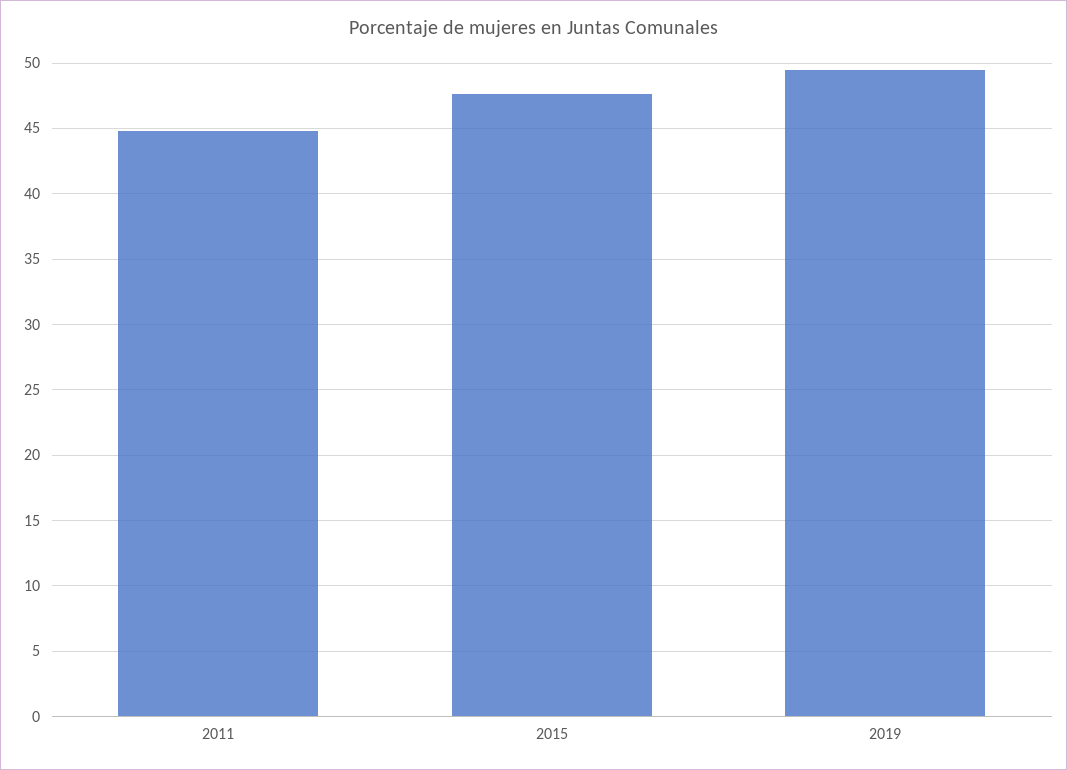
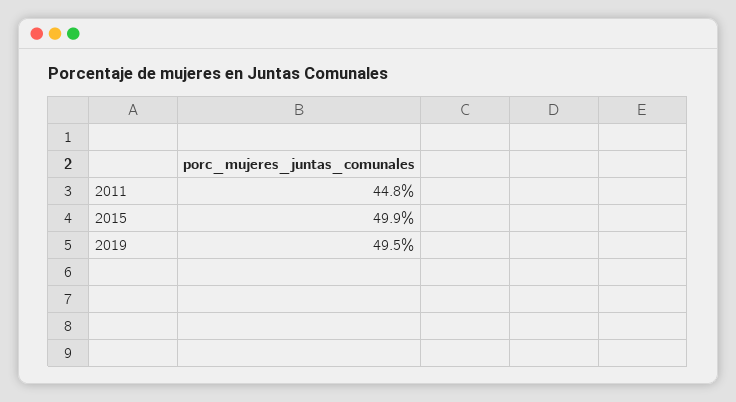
2015: 47.5 -> 49.9

